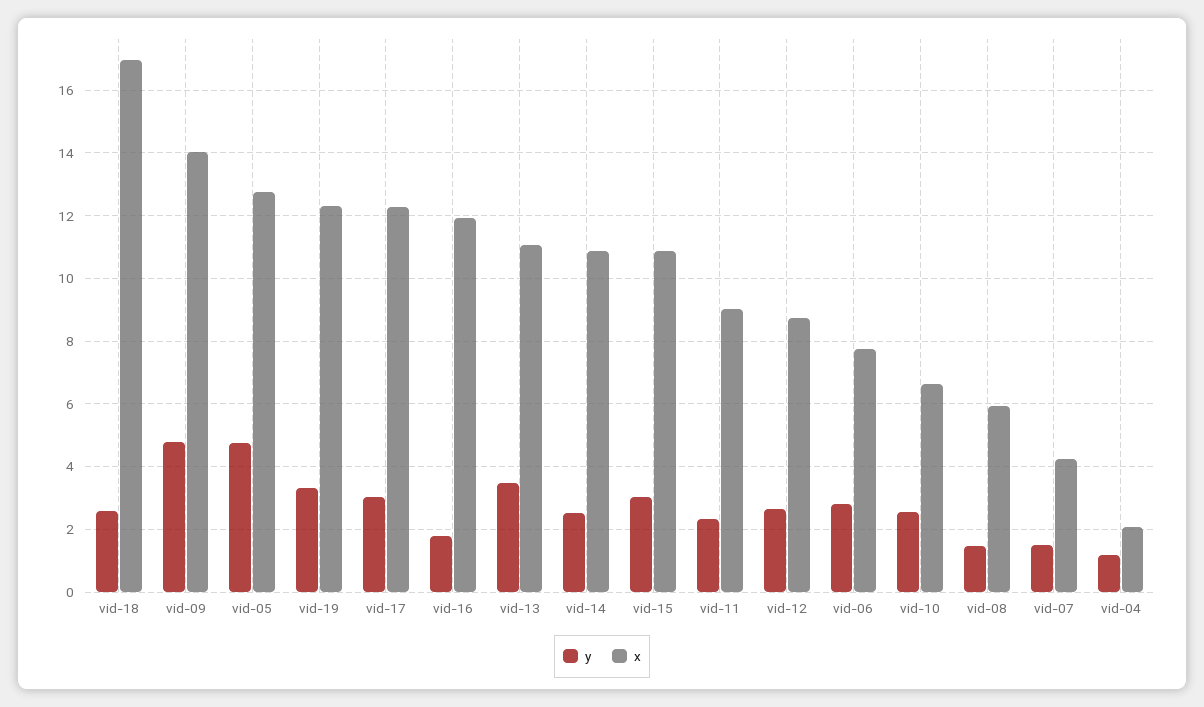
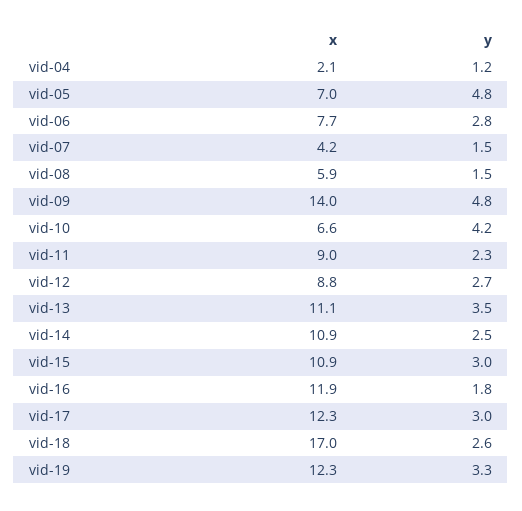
x, vid-05: 12.8 -> 7
y, vid-10: 2.6 -> 4.2

